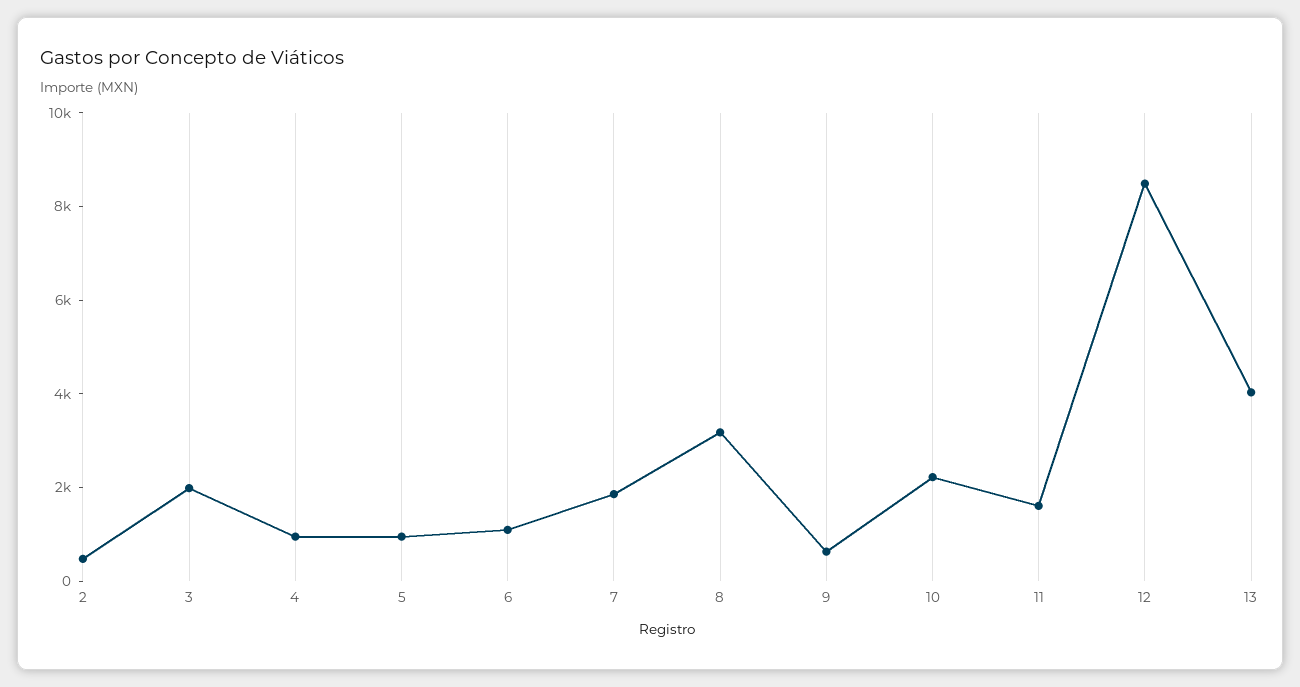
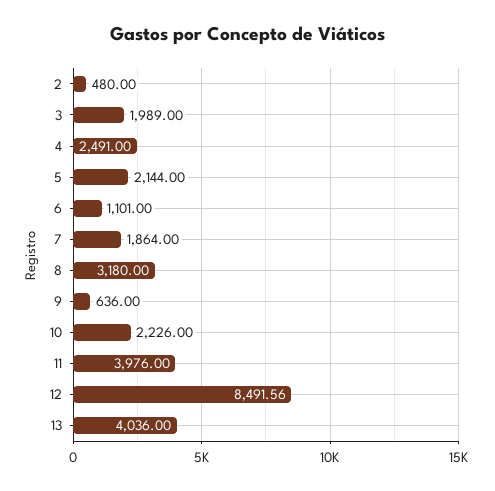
4: 1000 -> 2491
5: 1000 -> 2144
11: 1500 -> 3976

